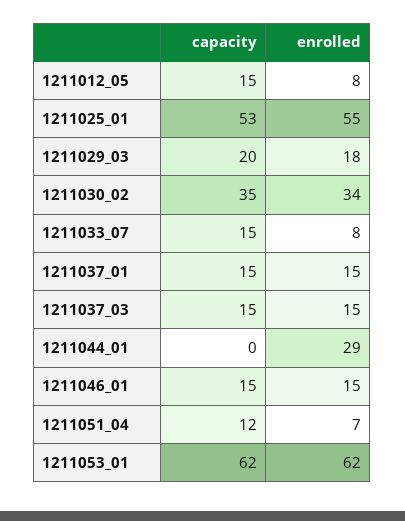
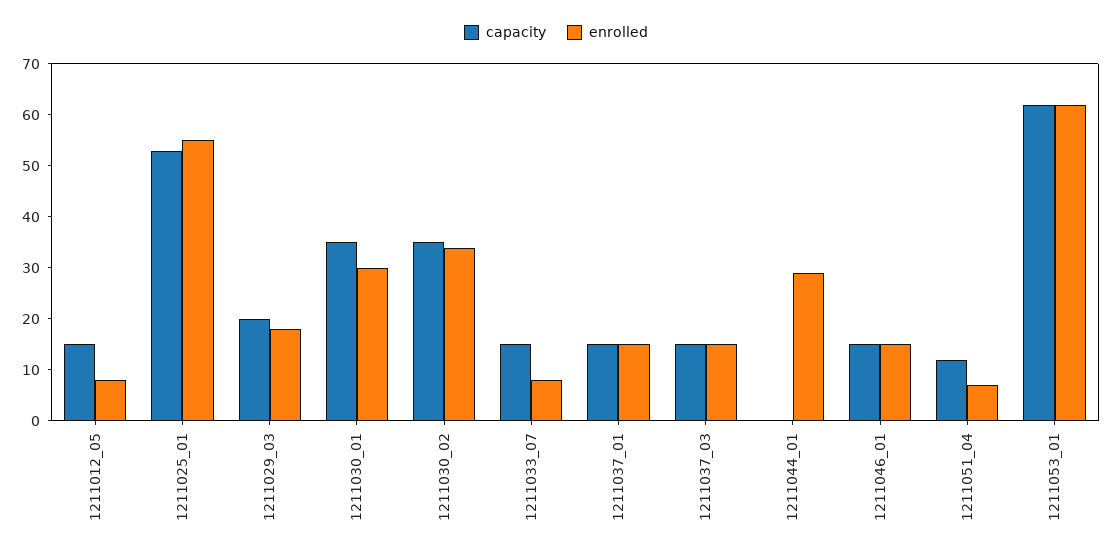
capacity, 1211030_01: none -> 35
enrolled, 1211030_01: none -> 30

